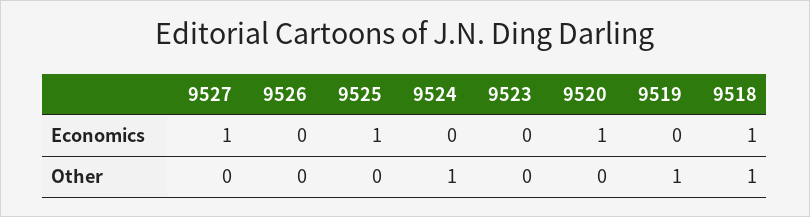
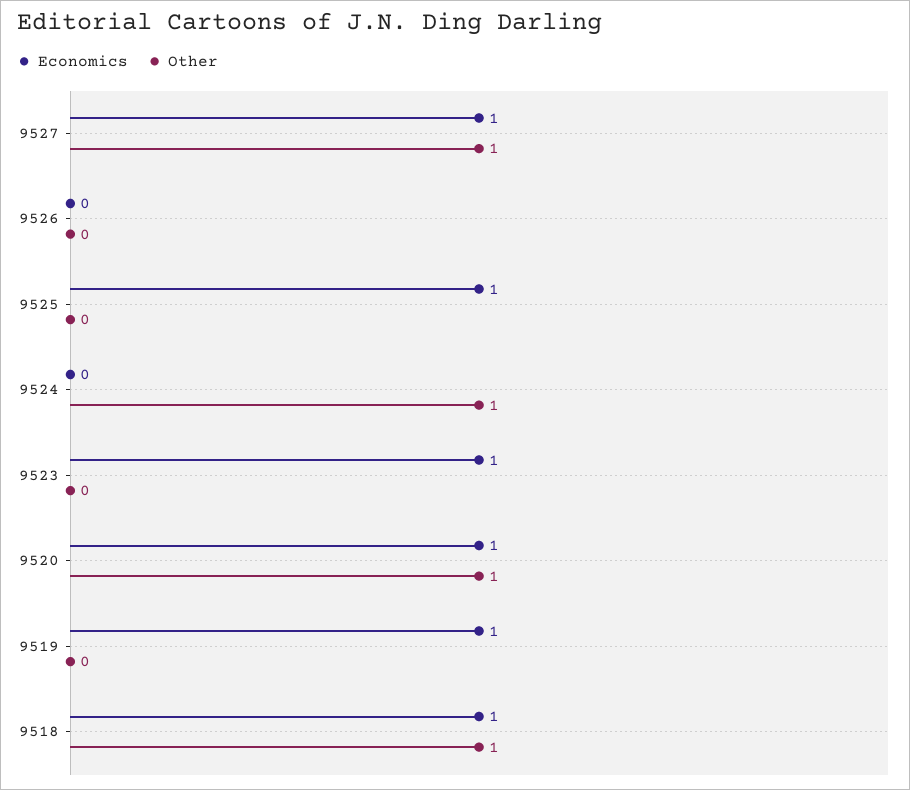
Economics, 9523: 0 -> 1
Economics, 9519: 0 -> 1
Other, 9527: 0 -> 1
Other, 9520: 0 -> 1
Other, 9519: 1 -> 0

